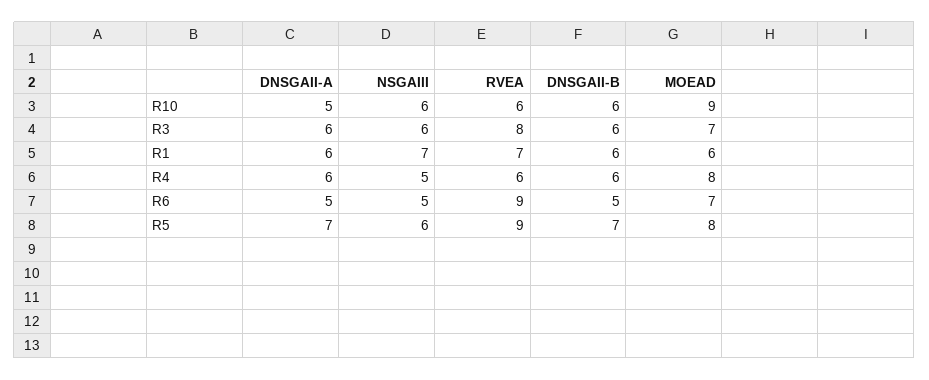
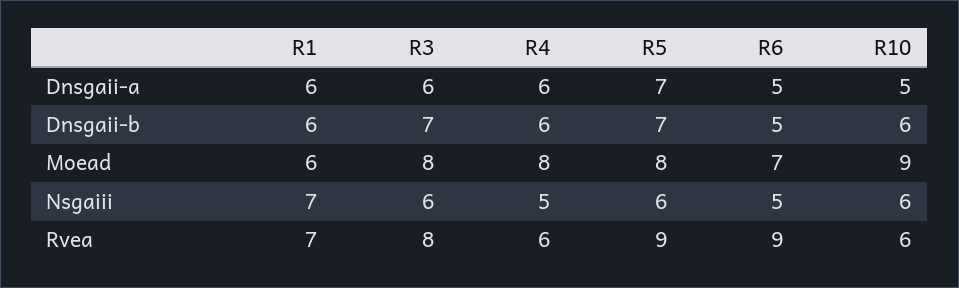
DNSGAII-B, R3: 6 -> 7
MOEAD, R3: 7 -> 8

